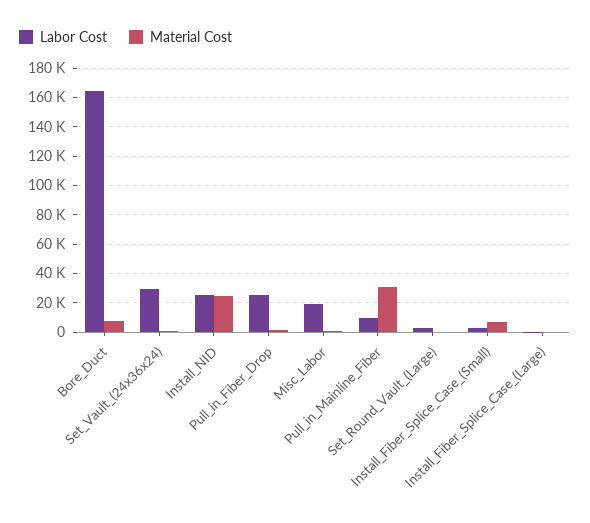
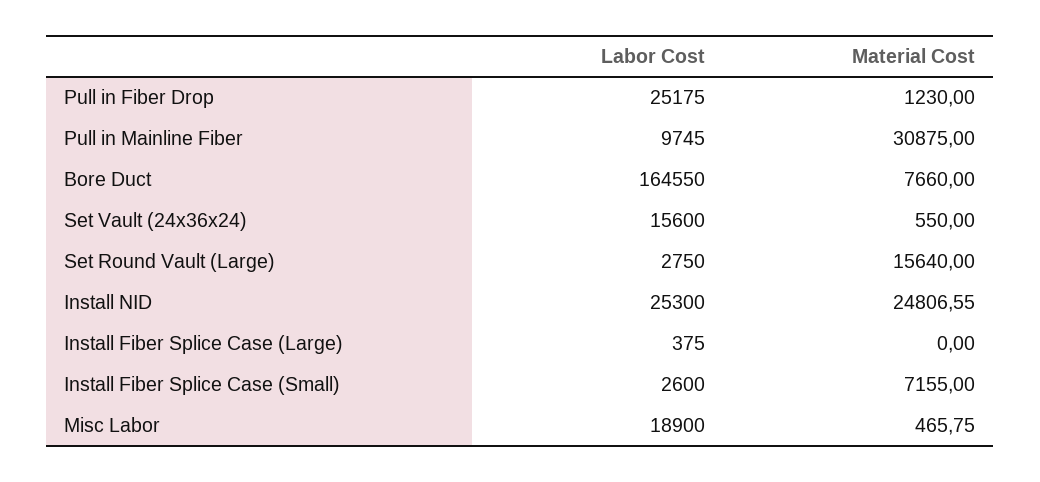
Labor Cost, Set_Vault_(24x36x24): 30000 -> 15600
Material Cost, Set_Round_Vault_(Large): 0 -> 15640

